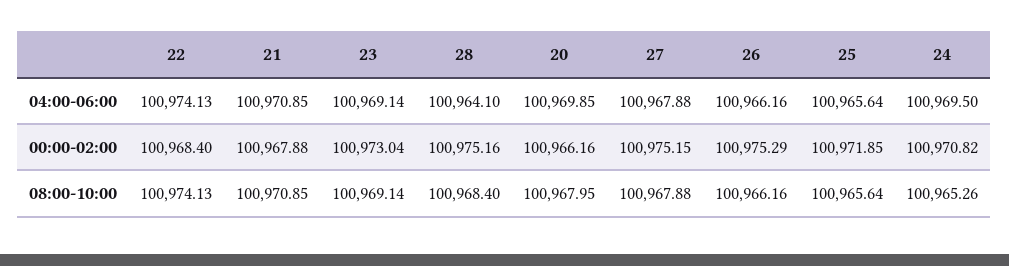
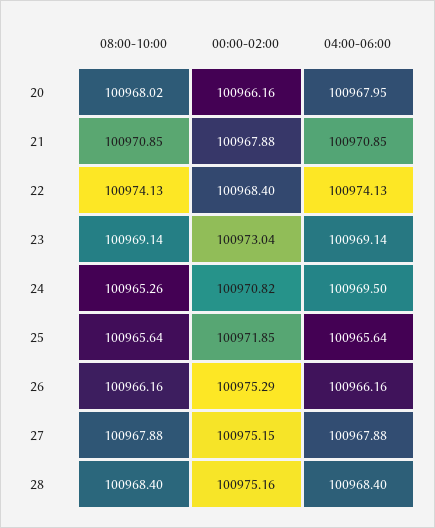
28, 04:00-06:00: 100964.1 -> 100968.4
20, 04:00-06:00: 100969.85 -> 100967.95
20, 08:00-10:00: 100967.95 -> 100968.02

